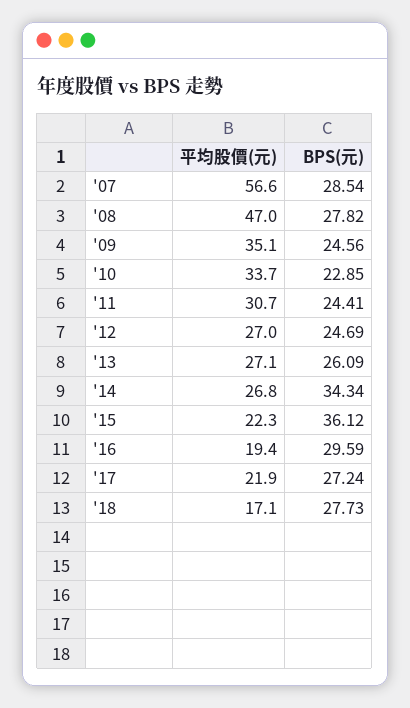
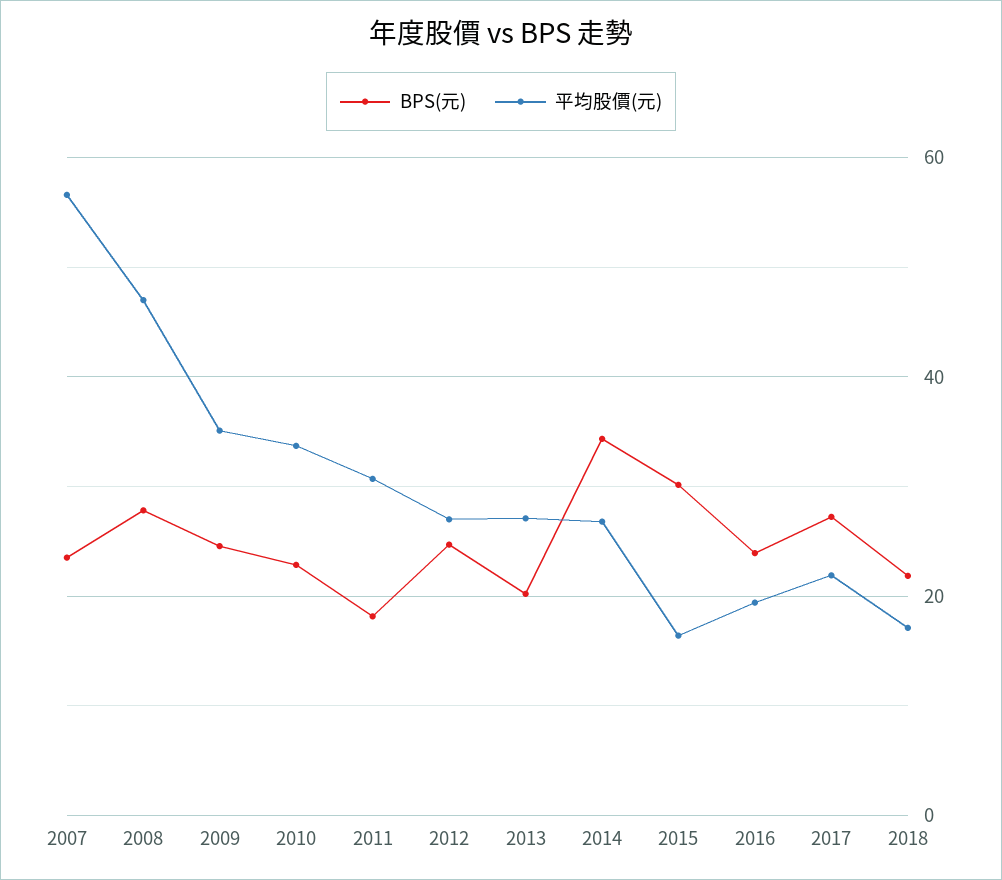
BPS(元), '07: 28.54 -> 24
BPS(元), '11: 24.41 -> 18
BPS(元), '13: 26.09 -> 20
平均股價(元), '15: 22.3 -> 16
BPS(元), '15: 36.12 -> 30
BPS(元), '16: 29.59 -> 24
BPS(元), '18: 27.73 -> 22

